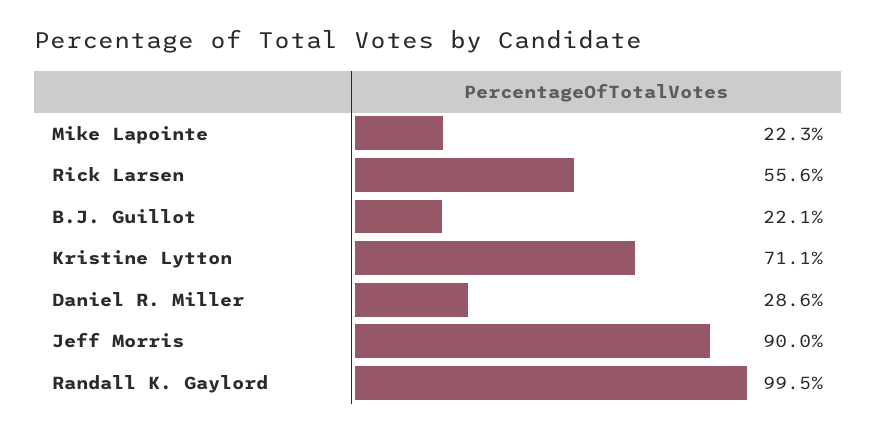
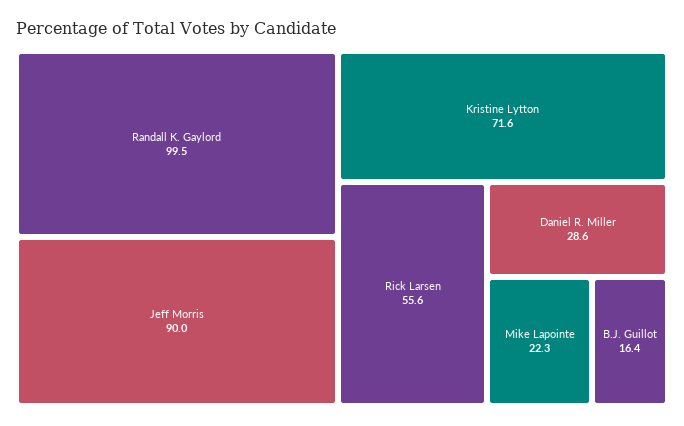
B.J. Guillot: 22.1 -> 16.4
Kristine Lytton: 71.1 -> 71.6

